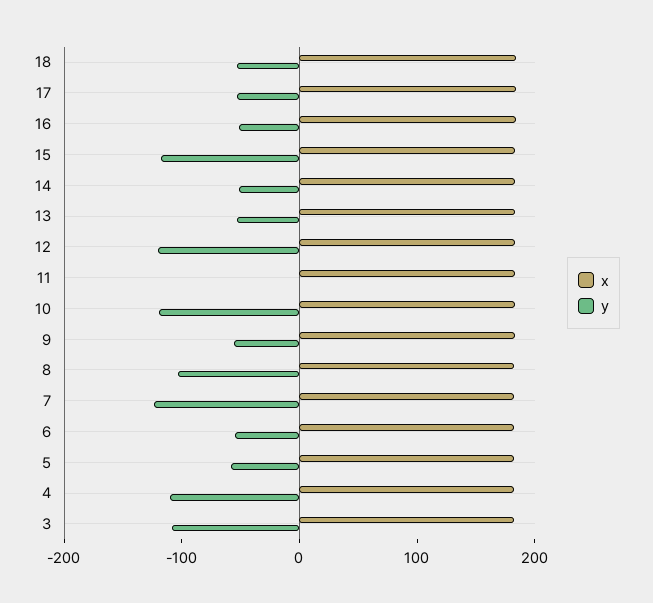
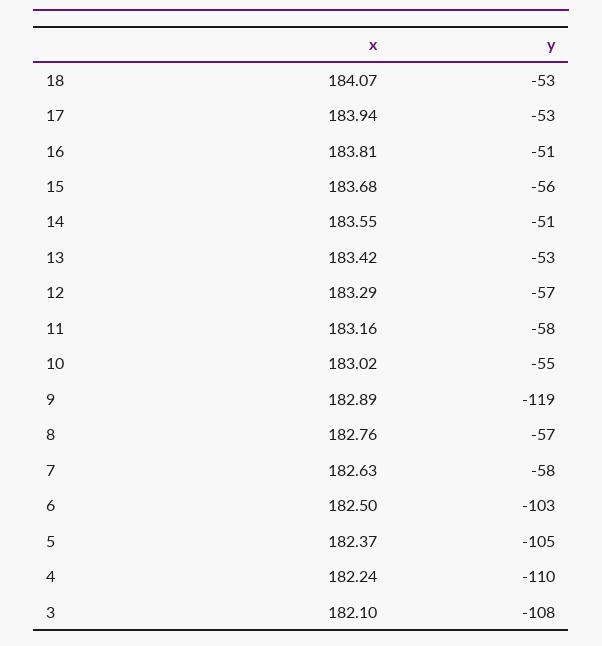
y, 15: -120 -> -56
y, 12: -120 -> -57
y, 11: 0 -> -58
y, 10: -120 -> -55
y, 9: -60 -> -119
y, 8: -100 -> -57
y, 7: -120 -> -58
y, 6: -60 -> -103
y, 5: -60 -> -105

